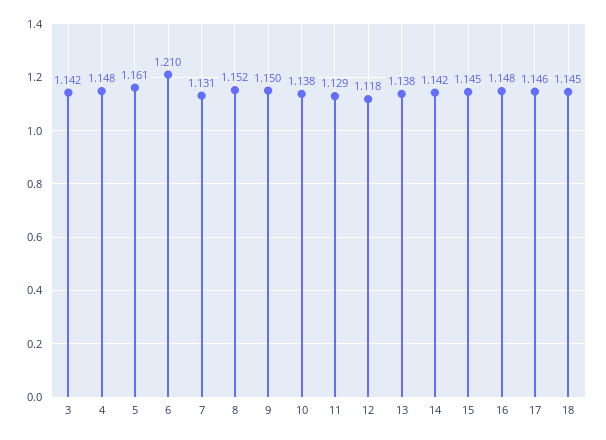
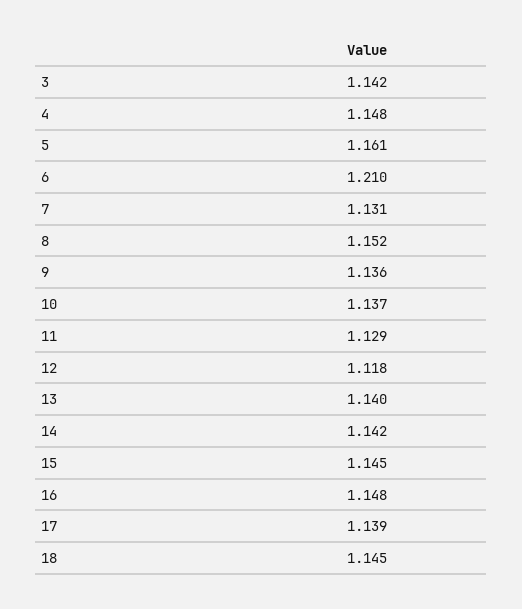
9: 1.15 -> 1.136
10: 1.138 -> 1.137
13: 1.138 -> 1.14
17: 1.146 -> 1.139

